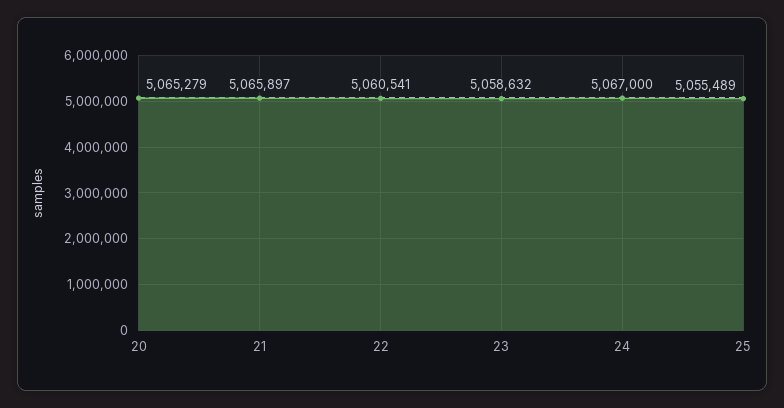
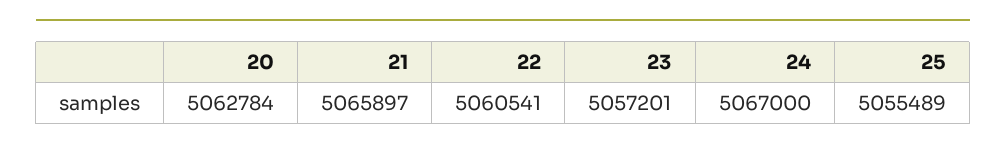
20: 5065279 -> 5062784
23: 5058632 -> 5057201

